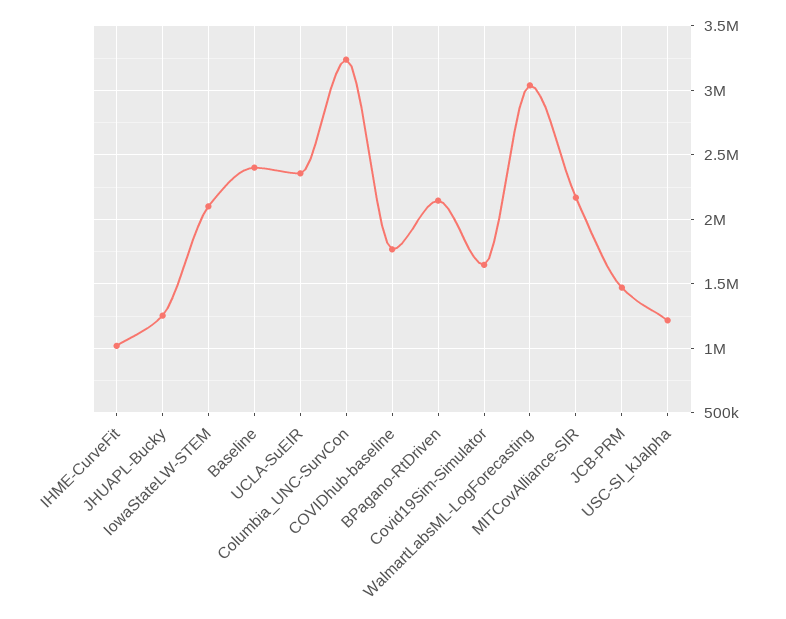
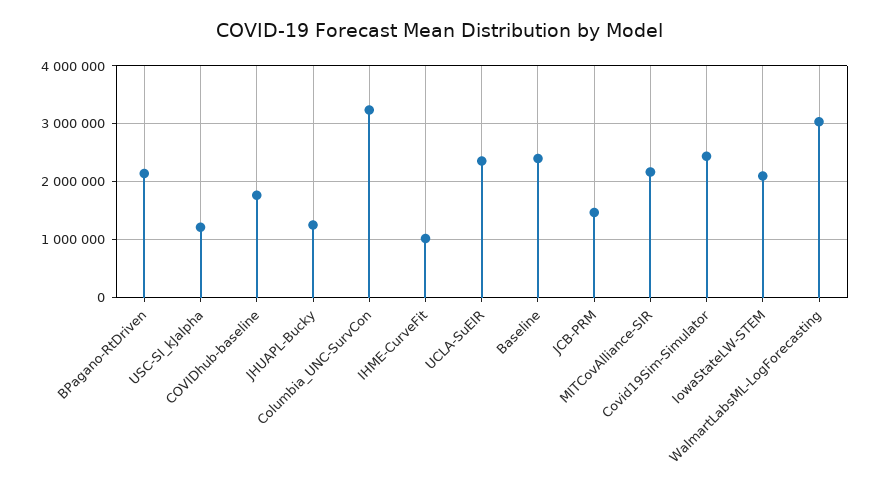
Covid19Sim-Simulator: 1650000 -> 2400000

